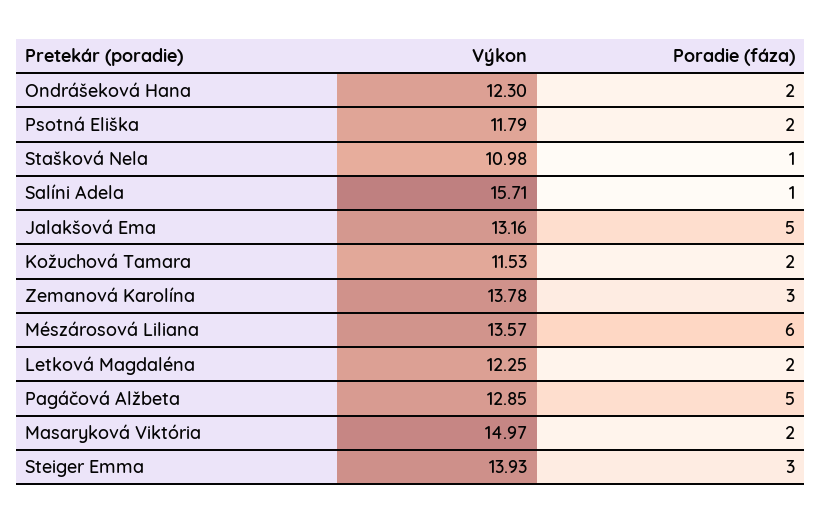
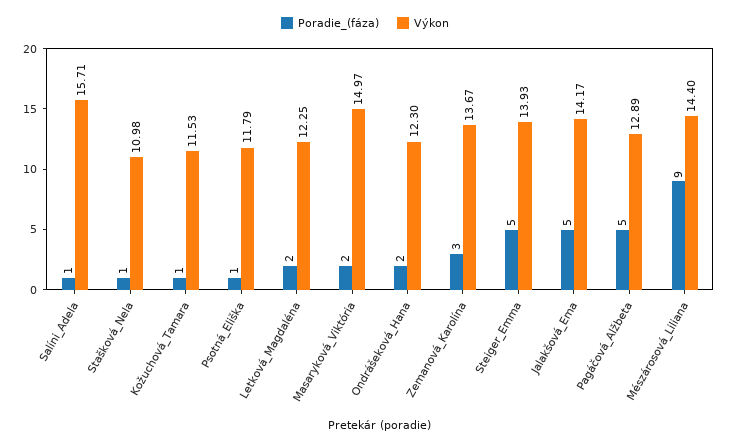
Poradie (fáza), Psotná Eliška: 2 -> 1
Výkon, Jalakšová Ema: 13.16 -> 14.17
Poradie (fáza), Kožuchová Tamara: 2 -> 1
Výkon, Zemanová Karolína: 13.78 -> 13.67
Výkon, Mészárosová Liliana: 13.57 -> 14.4
Poradie (fáza), Mészárosová Liliana: 6 -> 9
Výkon, Pagáčová Alžbeta: 12.85 -> 12.89
Poradie (fáza), Steiger Emma: 3 -> 5

